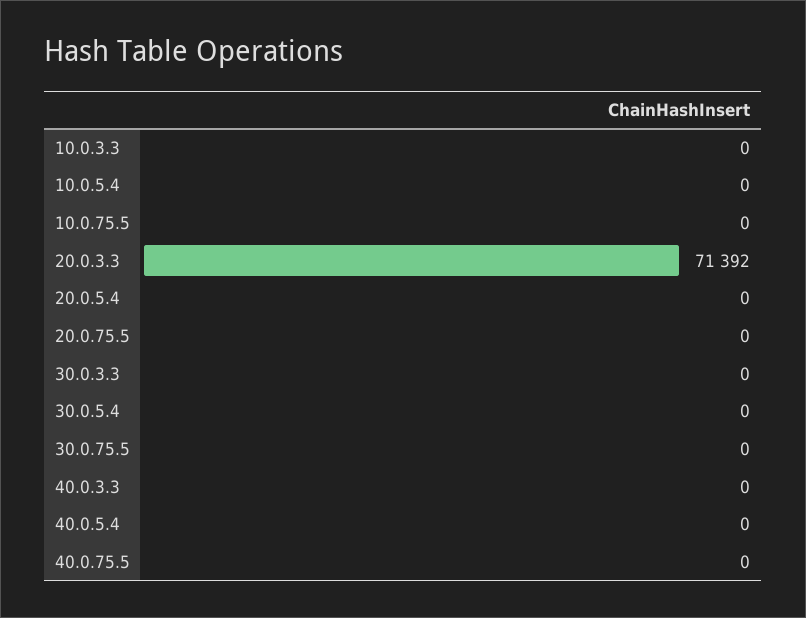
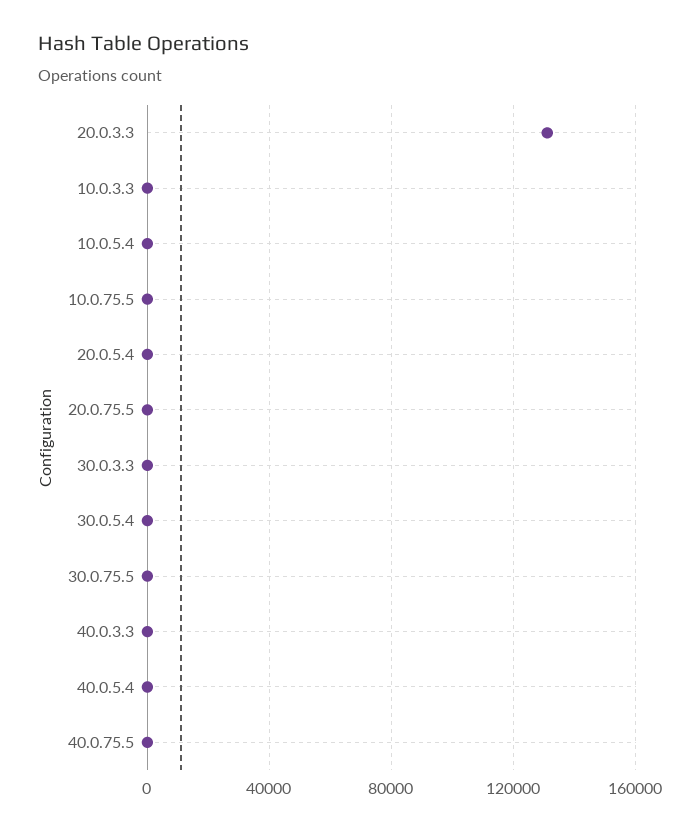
20.0.3.3: 71392 -> 130000

